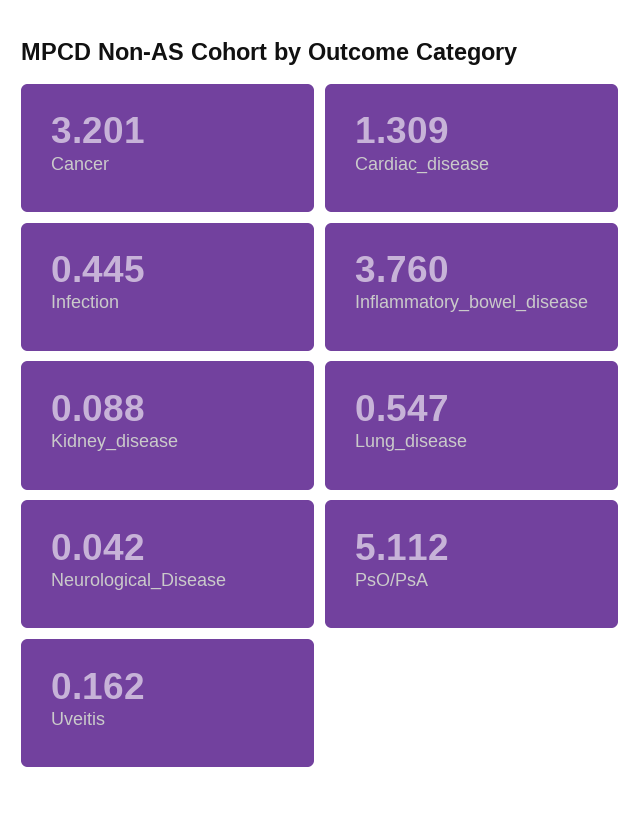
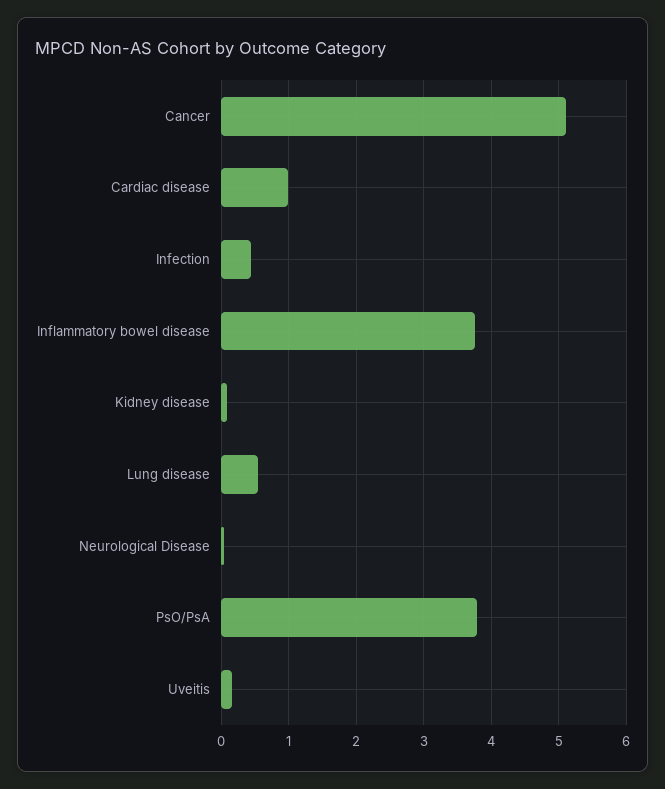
Cancer: 3.201 -> 5.1
Cardiac_disease: 1.309 -> 1
PsO/PsA: 5.112 -> 3.8

